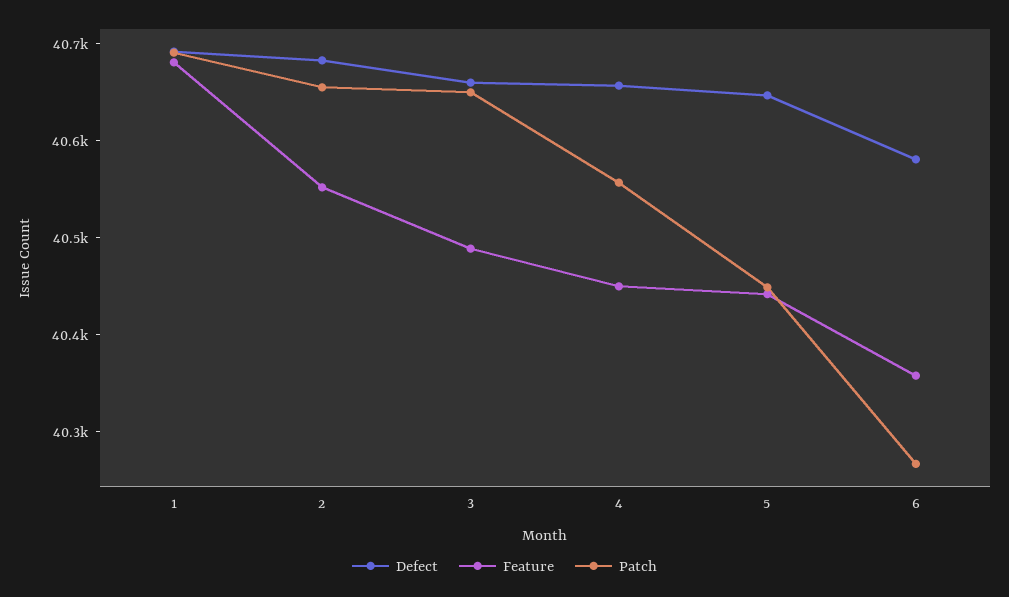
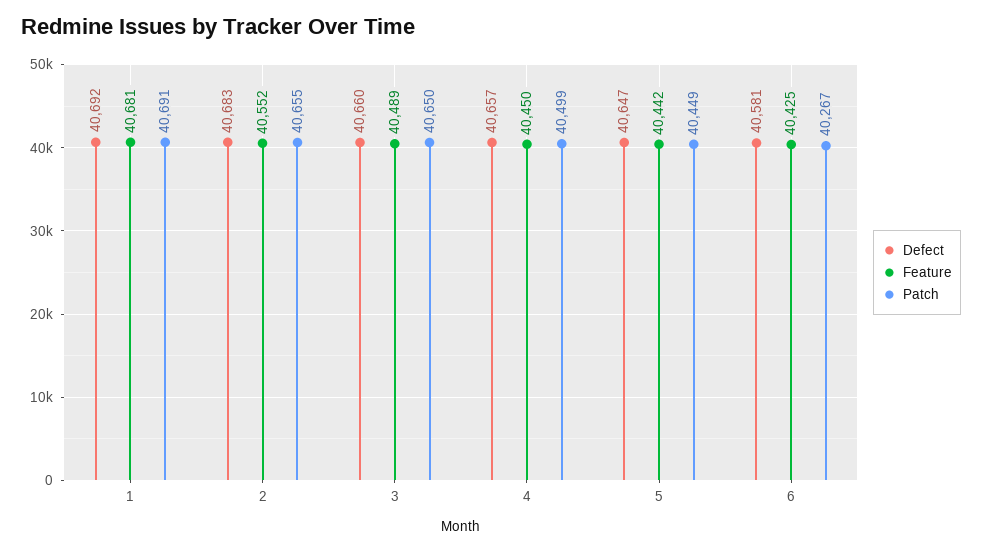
Patch, 4: 40560 -> 40499
Feature, 6: 40360 -> 40425

